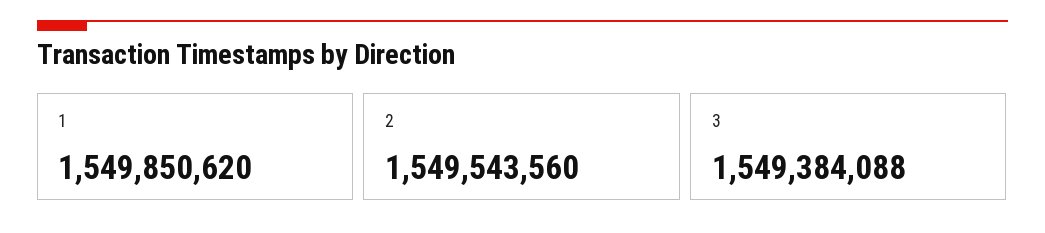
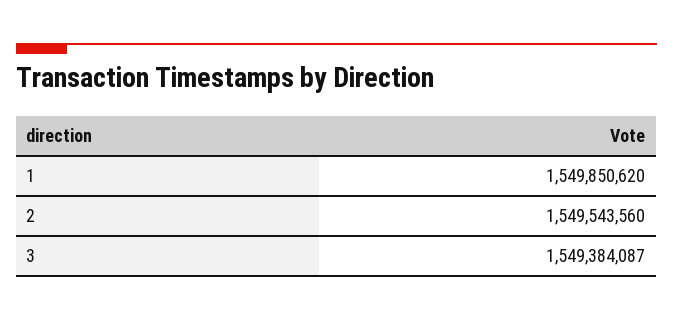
3: 1549384088 -> 1549384087

